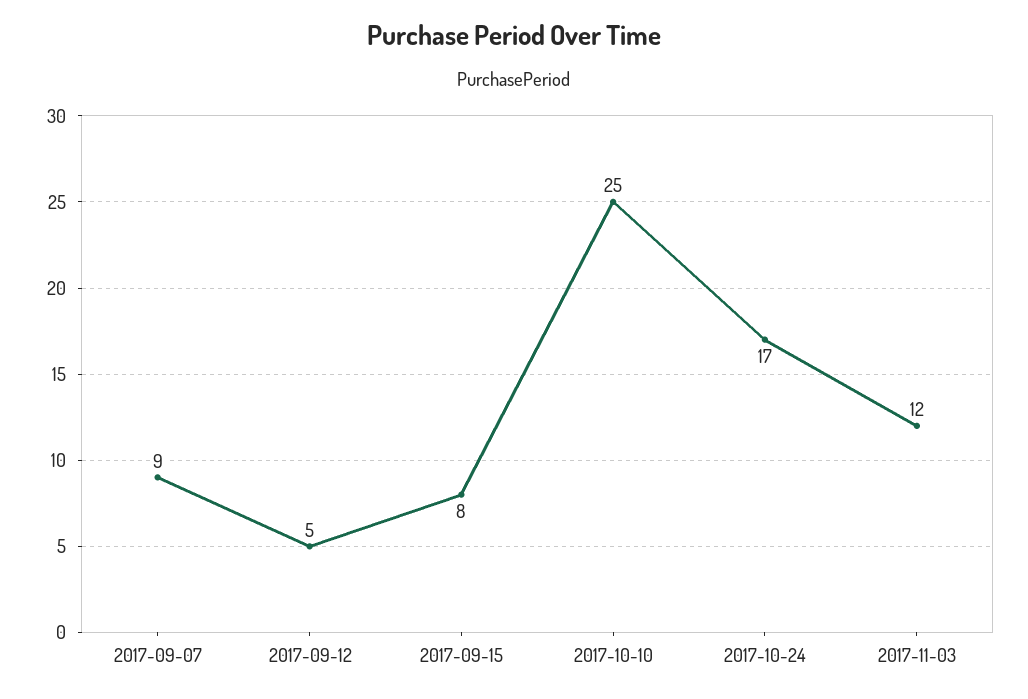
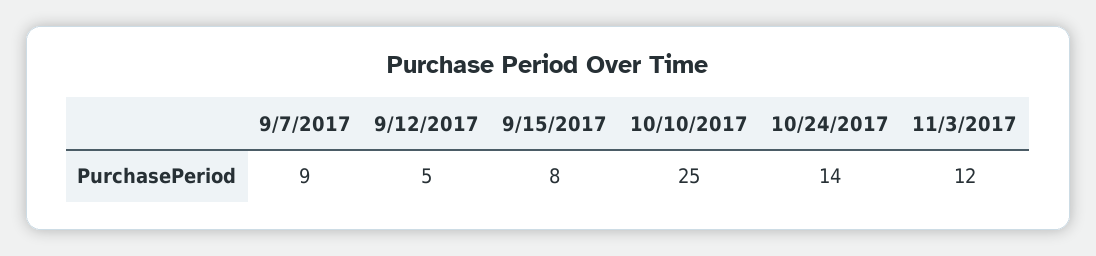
2017-10-24: 17 -> 14

